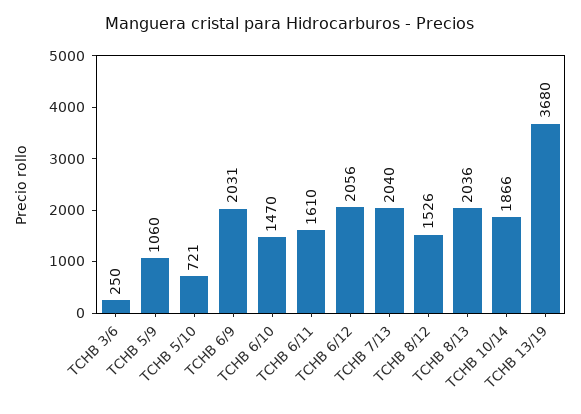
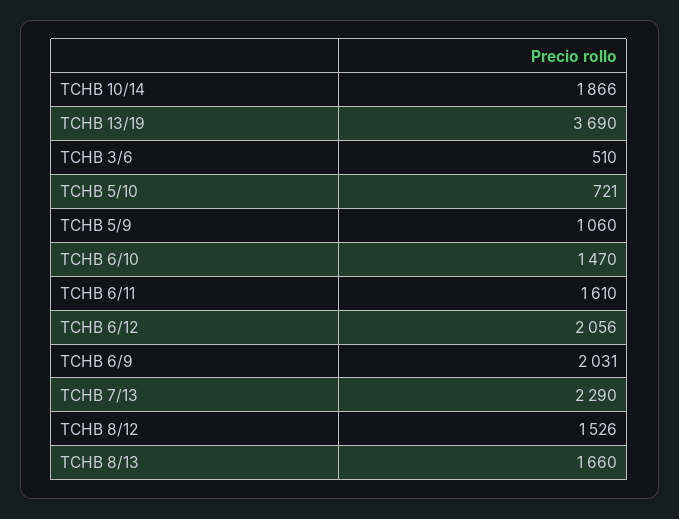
TCHB 3/6: 250 -> 510
TCHB 7/13: 2040 -> 2290
TCHB 8/13: 2036 -> 1660
TCHB 13/19: 3680 -> 3690

